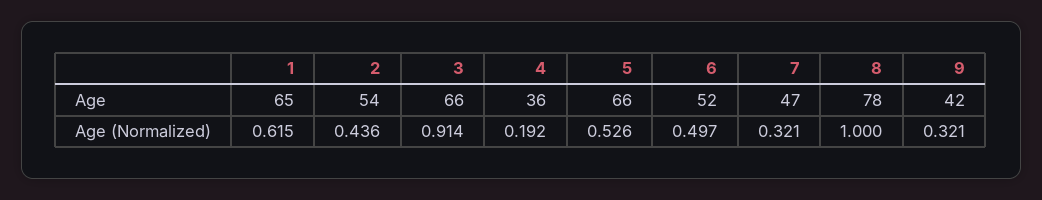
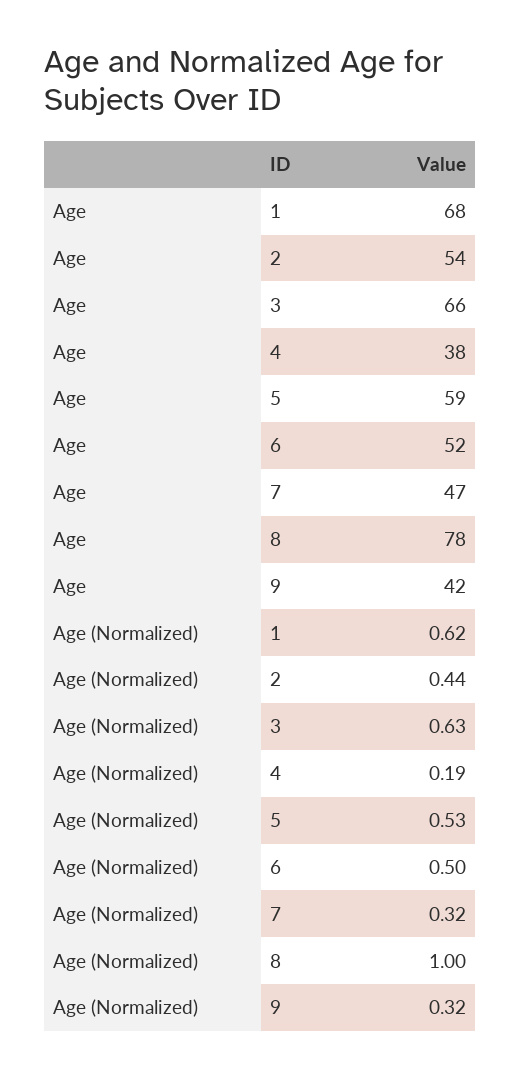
1, Age: 65 -> 68
4, Age: 36 -> 38
5, Age: 66 -> 59
3, Age (Normalized): 0.914 -> 0.63

